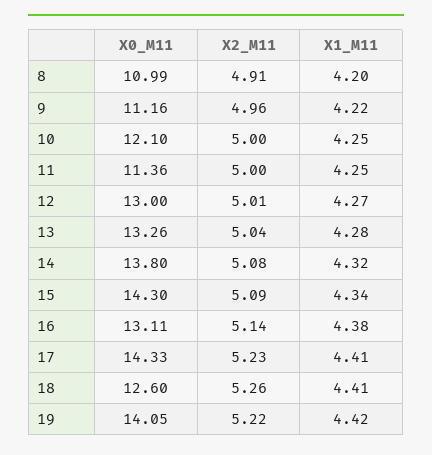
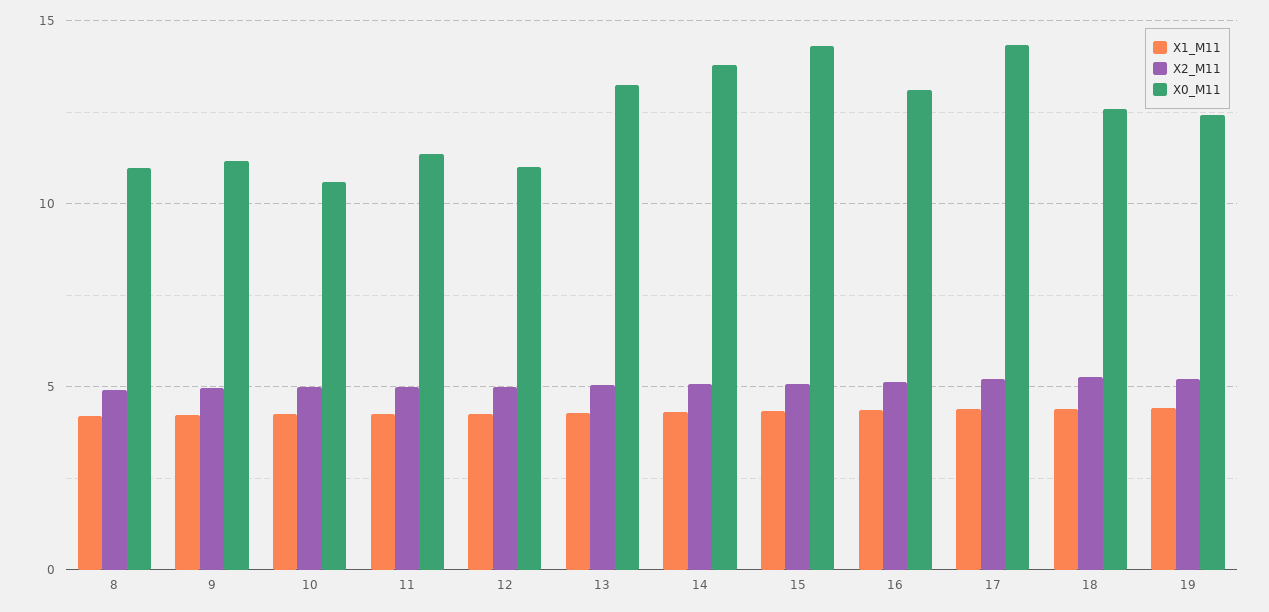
X0_M11, 10: 12.1 -> 10.5
X0_M11, 12: 13 -> 11
X0_M11, 19: 14.05 -> 12.5

